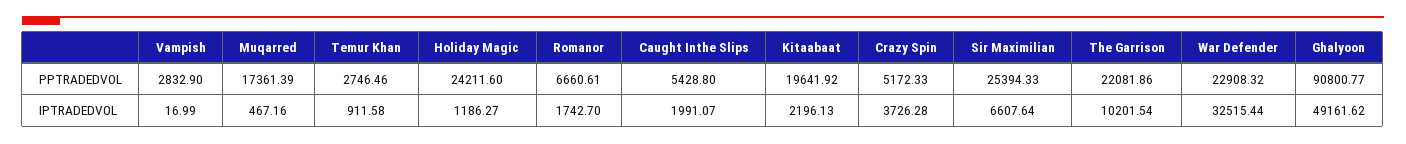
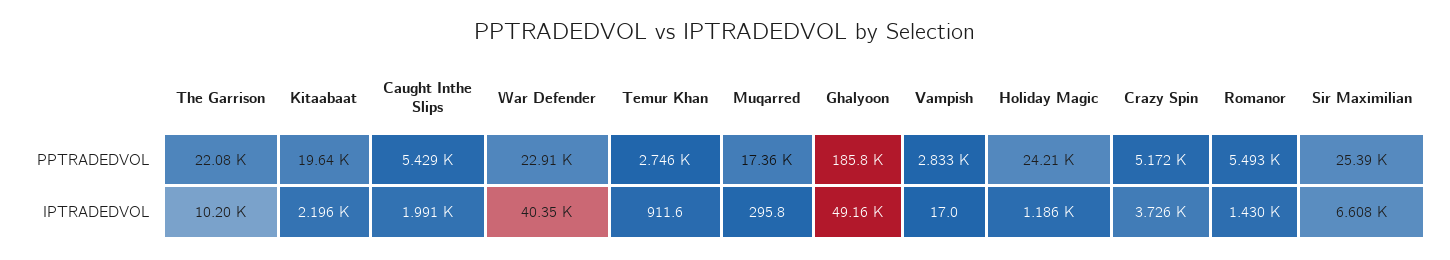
Romanor, PPTRADEDVOL: 6660.61 -> 5493
Ghalyoon, PPTRADEDVOL: 90800.77 -> 185800
Muqarred, IPTRADEDVOL: 467.16 -> 295.8
Romanor, IPTRADEDVOL: 1742.7 -> 1430
War Defender, IPTRADEDVOL: 32515.44 -> 40350

